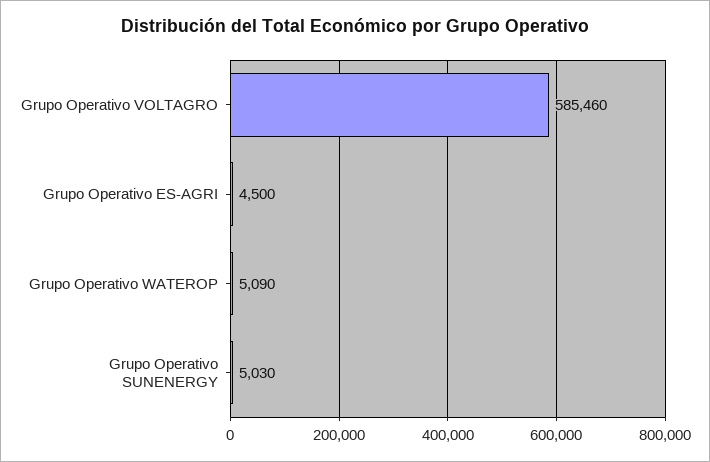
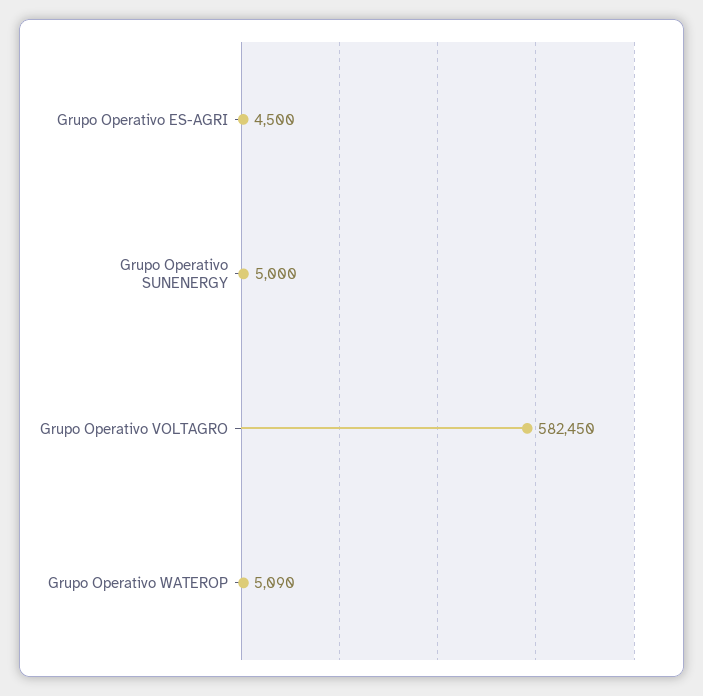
Grupo Operativo VOLTAGRO: 585460 -> 582450
Grupo Operativo SUNENERGY: 5030 -> 5000

